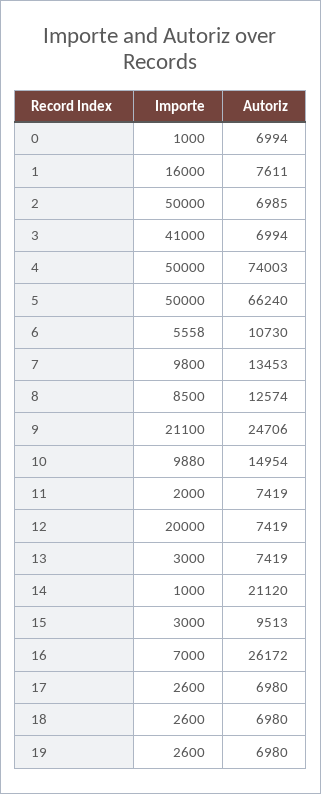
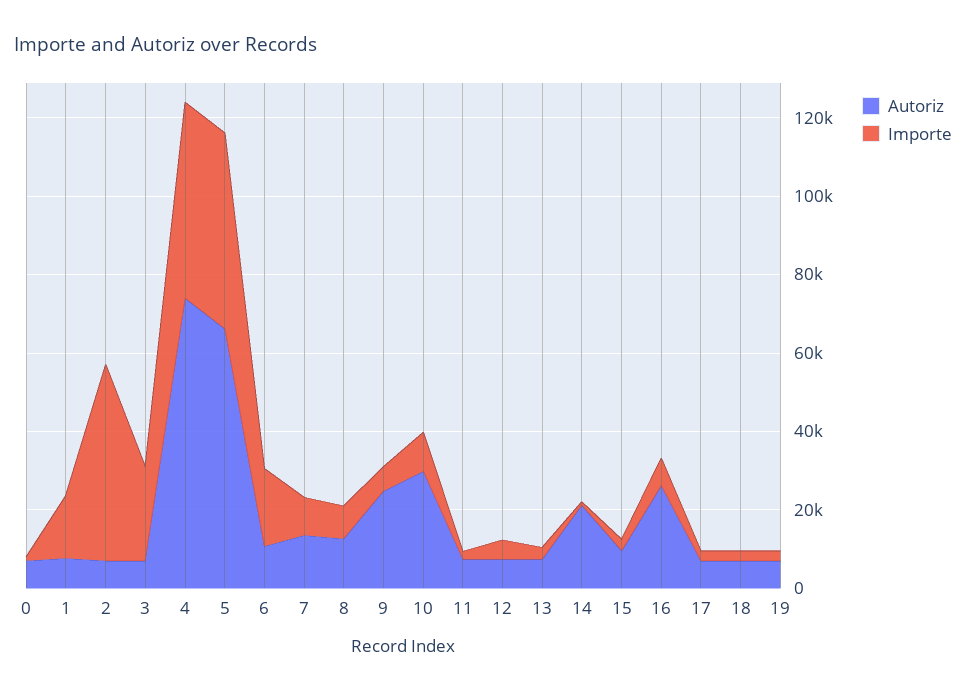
Importe, 3: 41000 -> 25000
Importe, 6: 5558 -> 20000
Importe, 9: 21100 -> 5000
Autoriz, 10: 14954 -> 30000
Importe, 12: 20000 -> 5000

